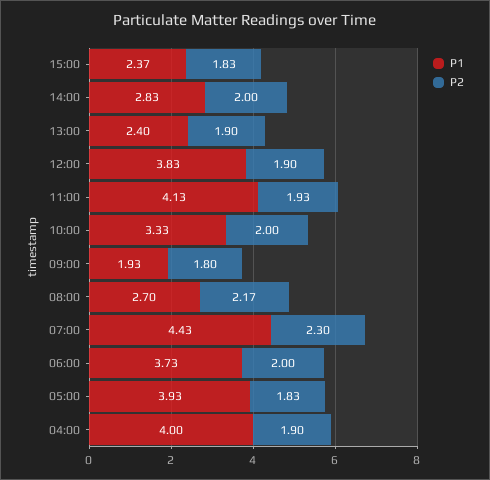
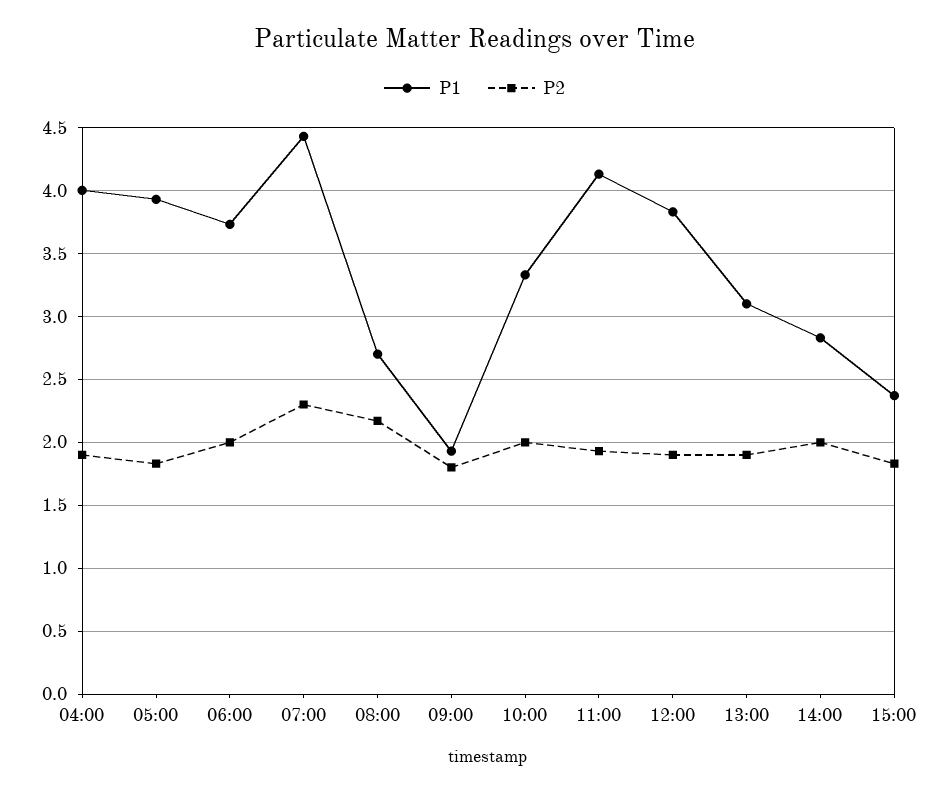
P1, 13:00: 2.4 -> 3.1

